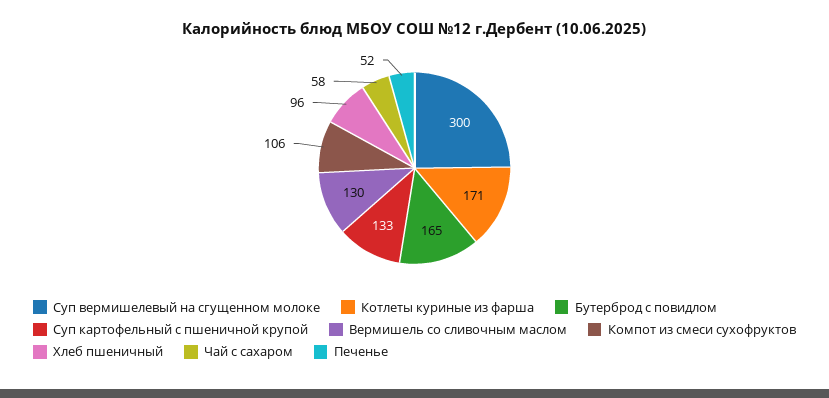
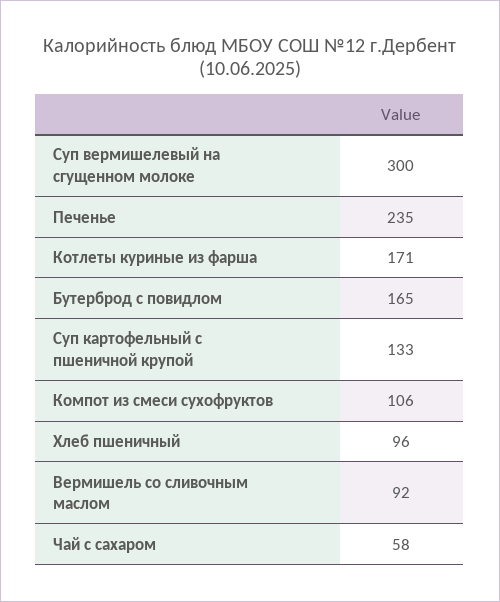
Вермишель со сливочным маслом: 130 -> 92
Печенье: 52 -> 235

